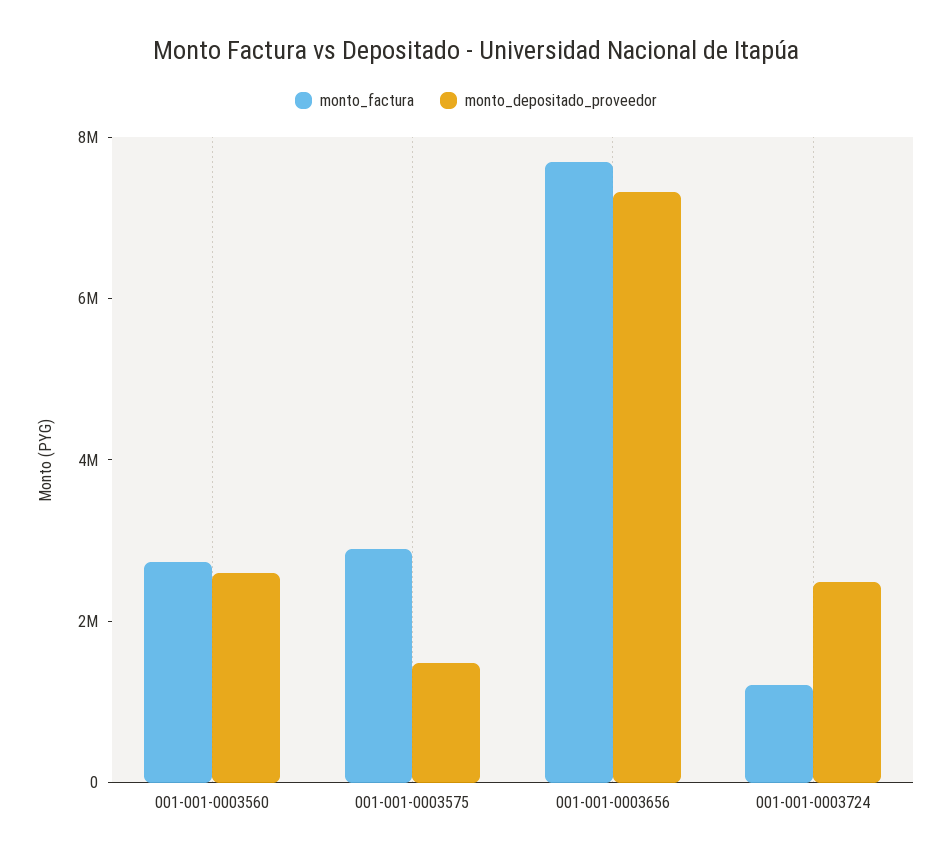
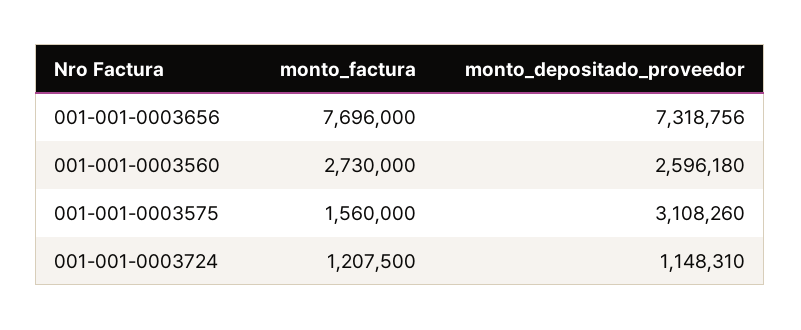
monto_factura, 001-001-0003575: 3000000 -> 1560000
monto_depositado_proveedor, 001-001-0003575: 1500000 -> 3108260
monto_depositado_proveedor, 001-001-0003724: 2500000 -> 1148310

